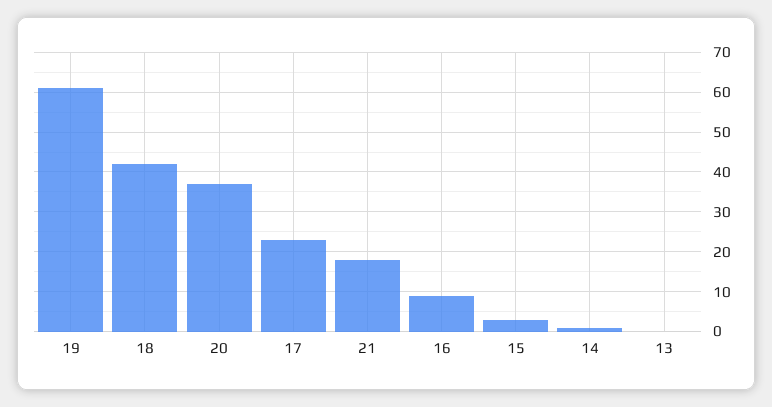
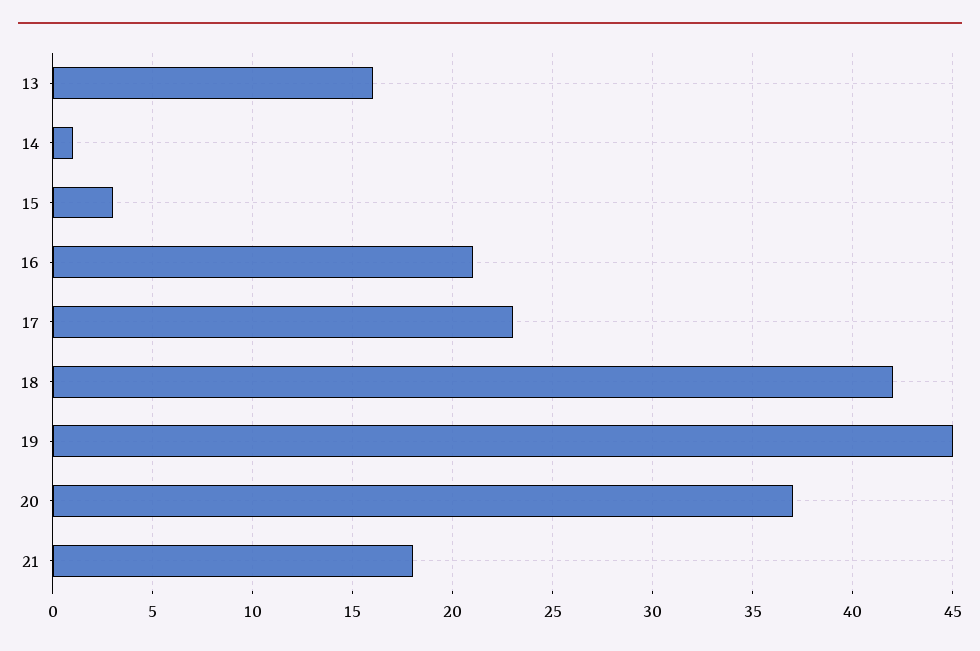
19: 60 -> 45
16: 10 -> 21
13: 0 -> 16

